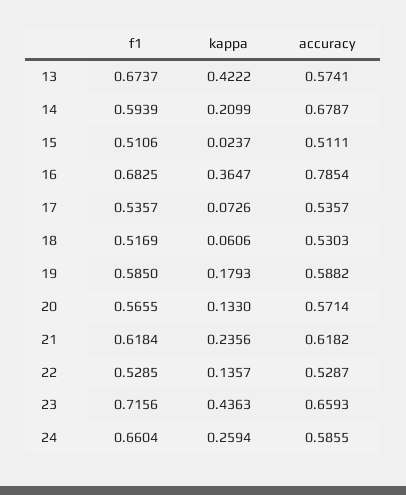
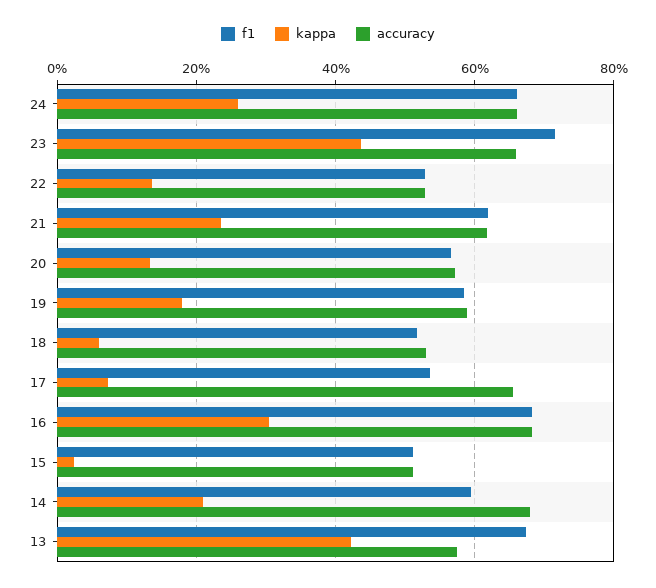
kappa, 16: 0.3647 -> 0.3
accuracy, 16: 0.7854 -> 0.68
accuracy, 17: 0.5357 -> 0.66
accuracy, 24: 0.5855 -> 0.66

